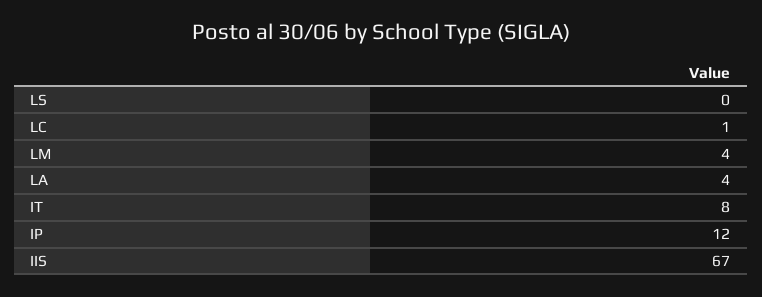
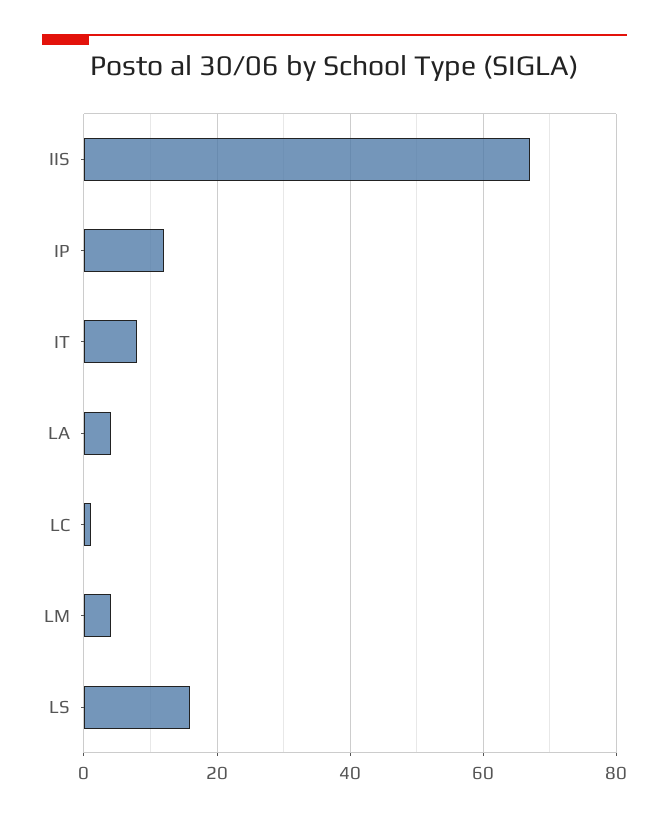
LS: 0 -> 15

